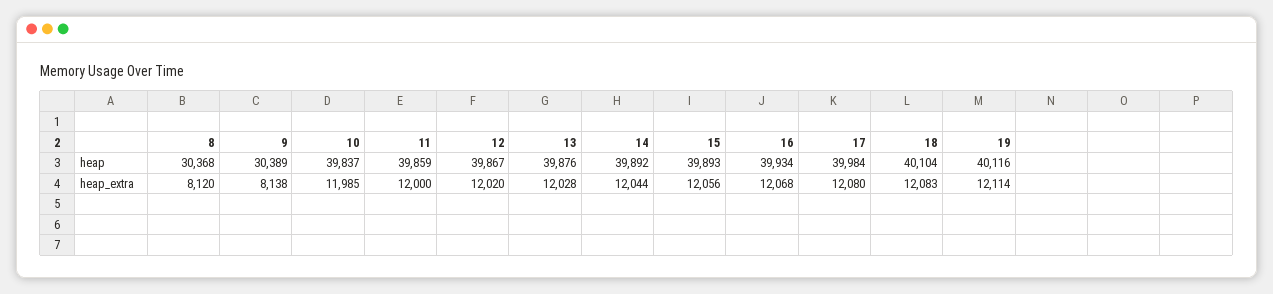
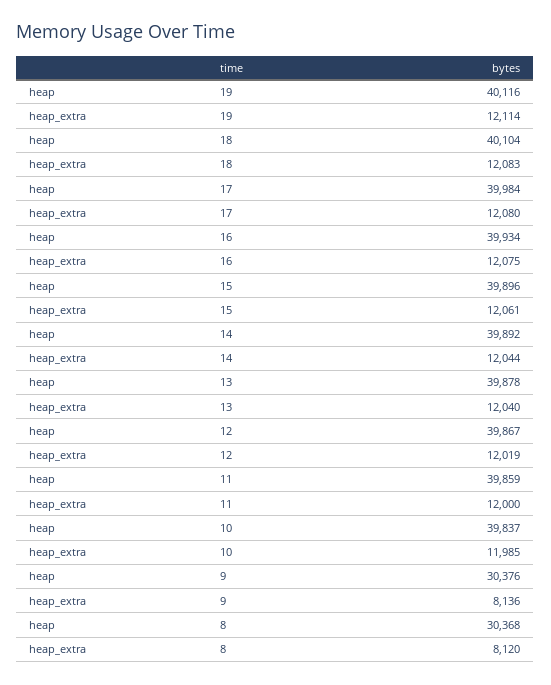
9, heap: 30389 -> 30376
13, heap: 39876 -> 39878
15, heap: 39893 -> 39896
9, heap_extra: 8138 -> 8136
12, heap_extra: 12020 -> 12019
13, heap_extra: 12028 -> 12040
15, heap_extra: 12056 -> 12061
16, heap_extra: 12068 -> 12075

